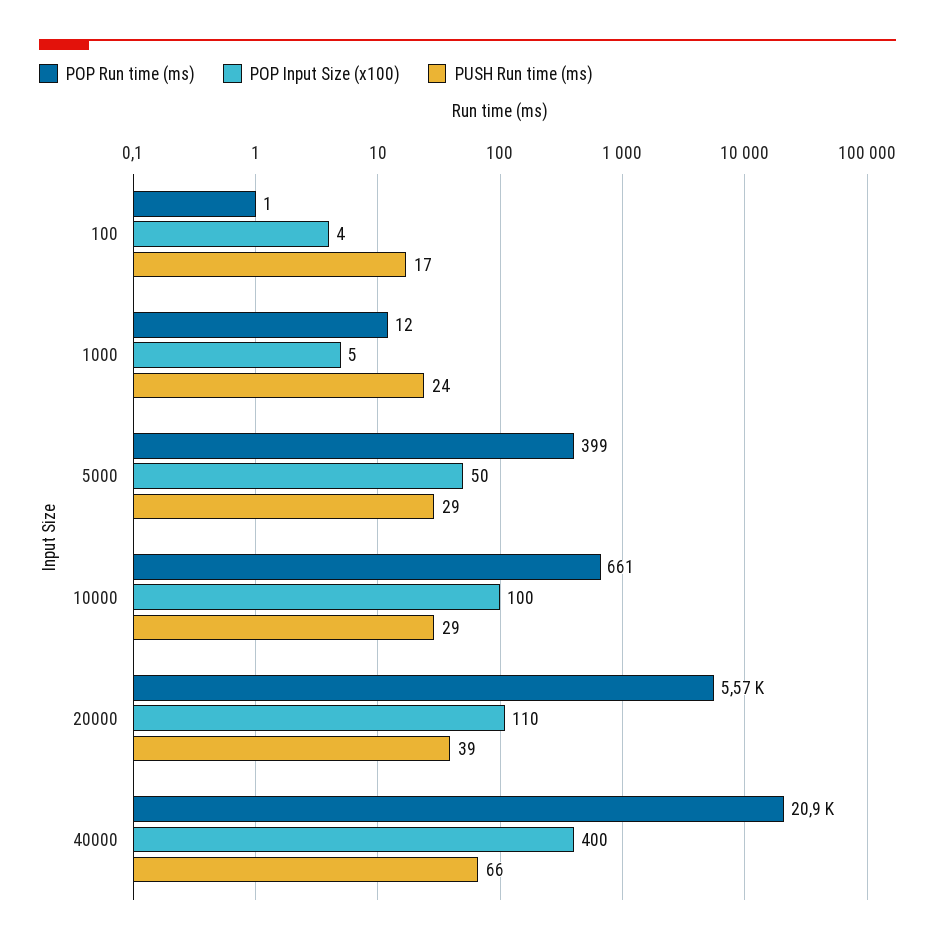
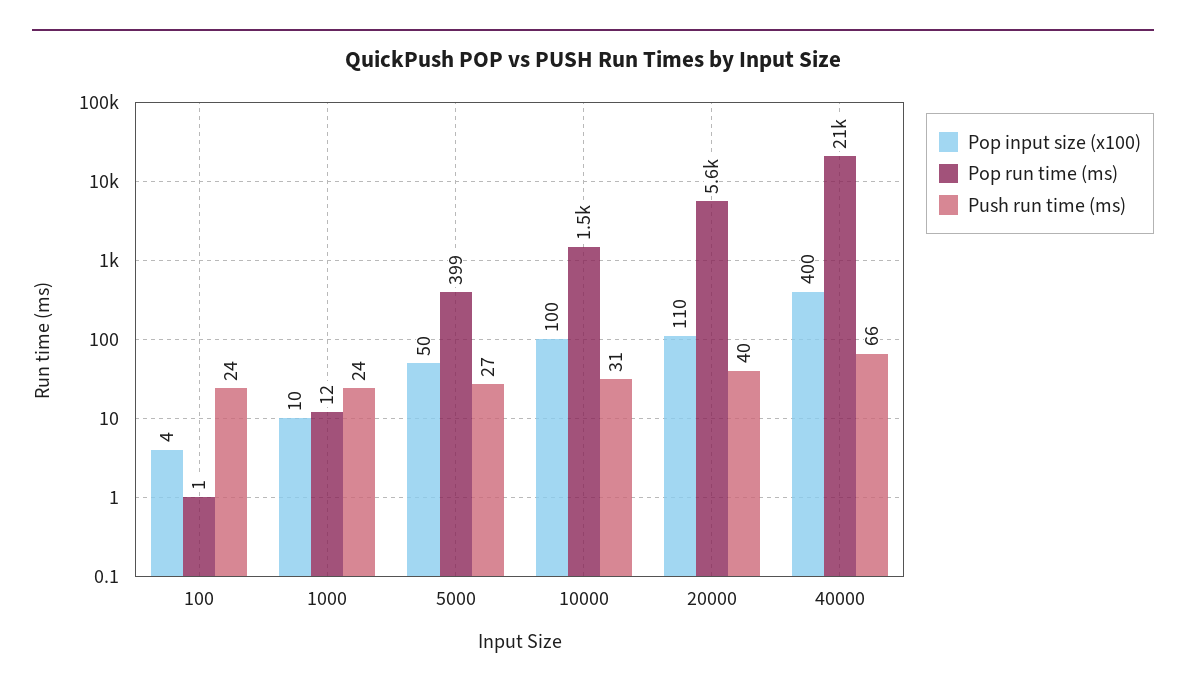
PUSH Run time (ms), 100: 17 -> 24
POP Input Size (x100), 1000: 5 -> 10
PUSH Run time (ms), 5000: 29 -> 27
POP Run time (ms), 10000: 661 -> 1500
PUSH Run time (ms), 10000: 29 -> 31
PUSH Run time (ms), 20000: 39 -> 40

